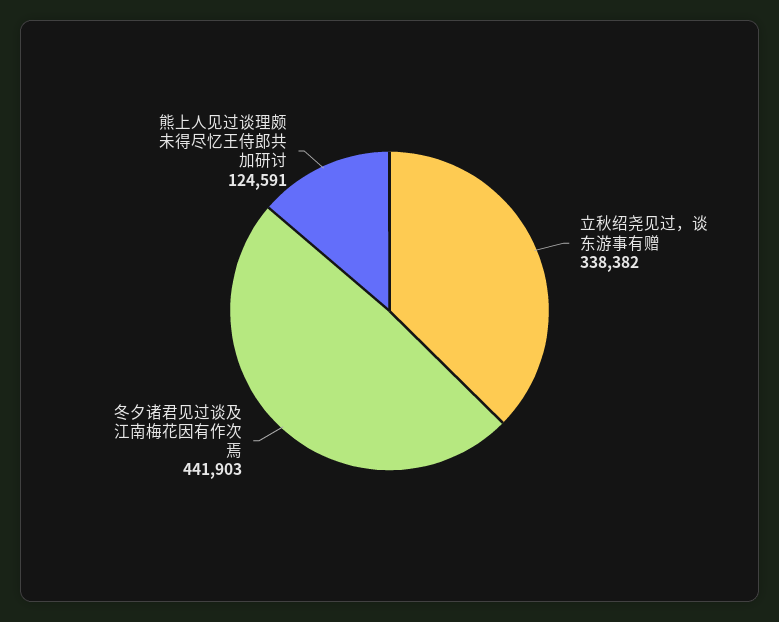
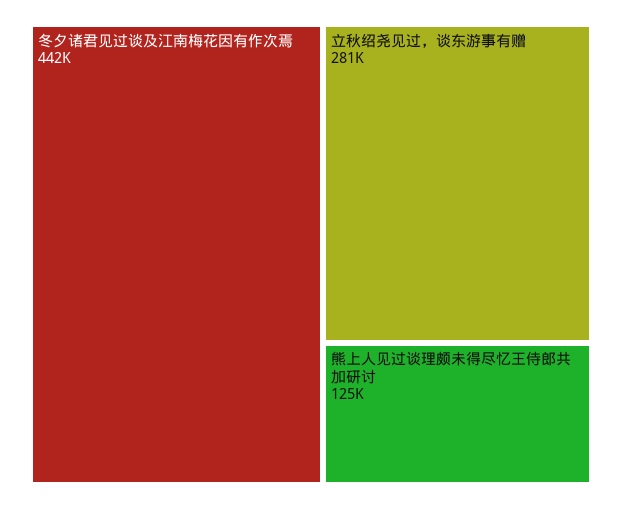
立秋绍尧见过，谈东游事有赠: 338382 -> 281000

